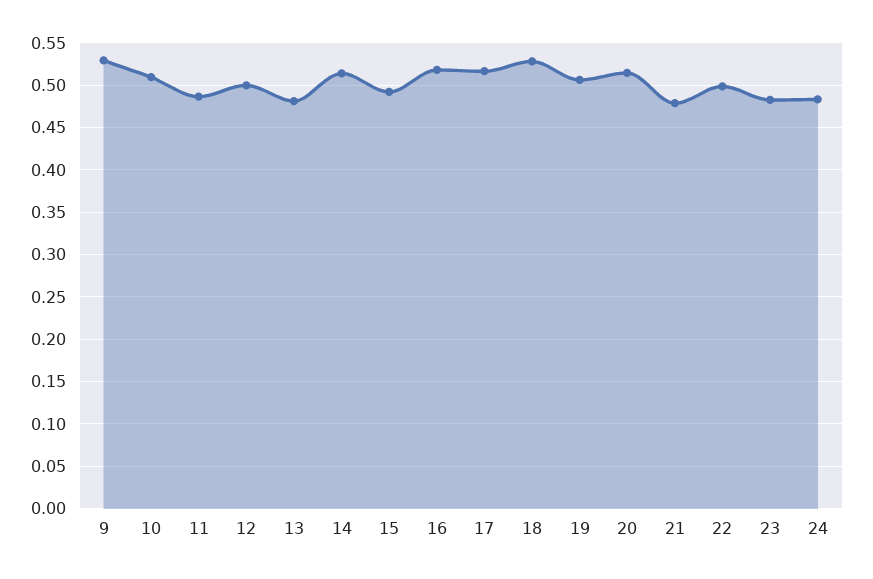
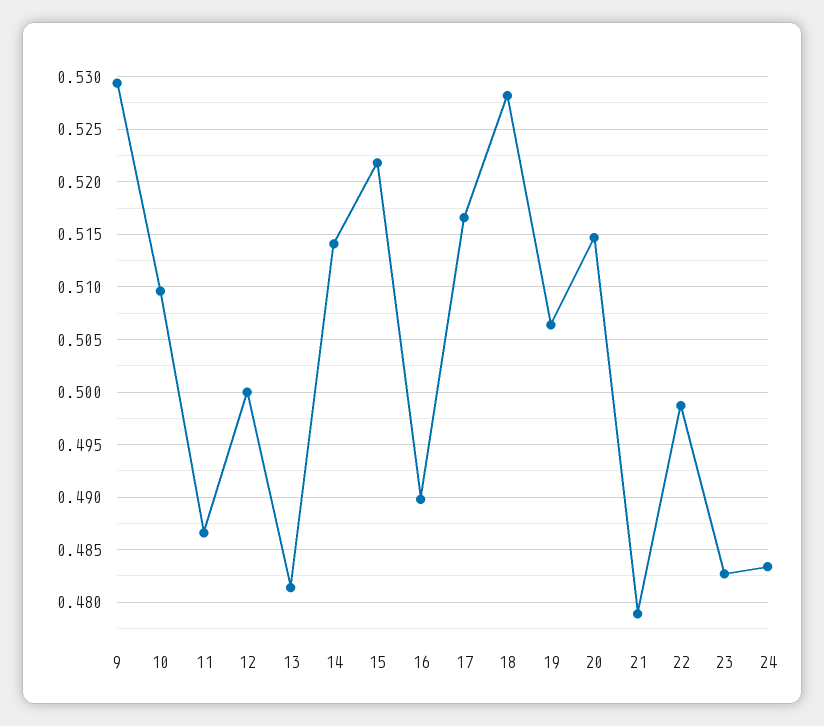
15: 0.49 -> 0.522
16: 0.52 -> 0.49

